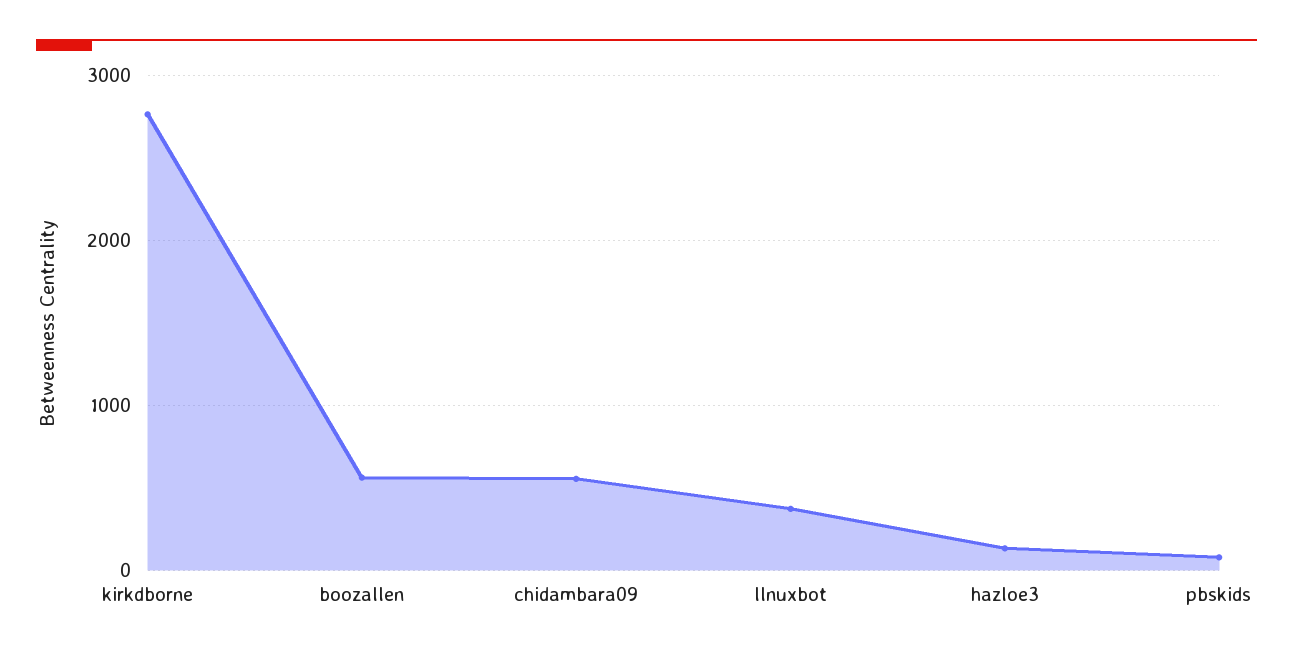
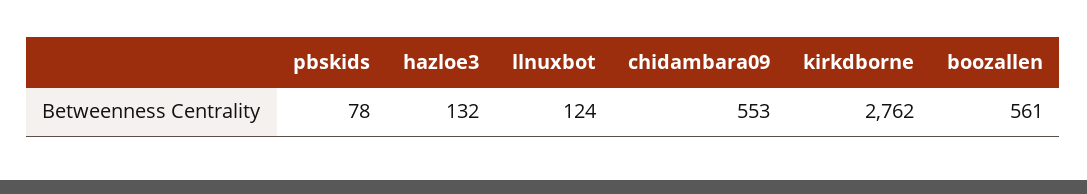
llnuxbot: 400 -> 124

